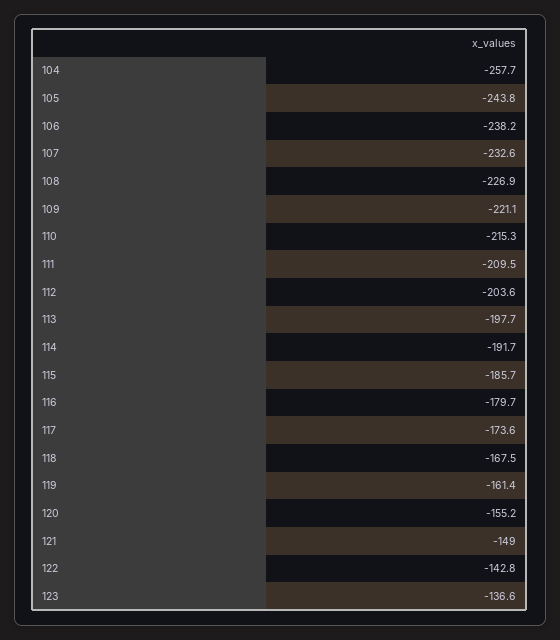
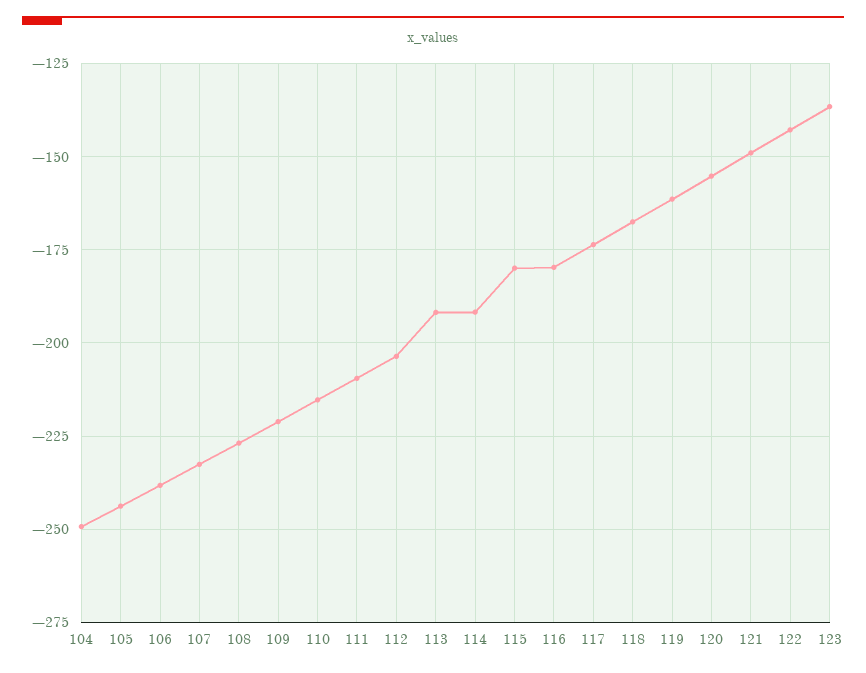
104: -257.7 -> -250
113: -197.7 -> -192.5
115: -185.7 -> -180

